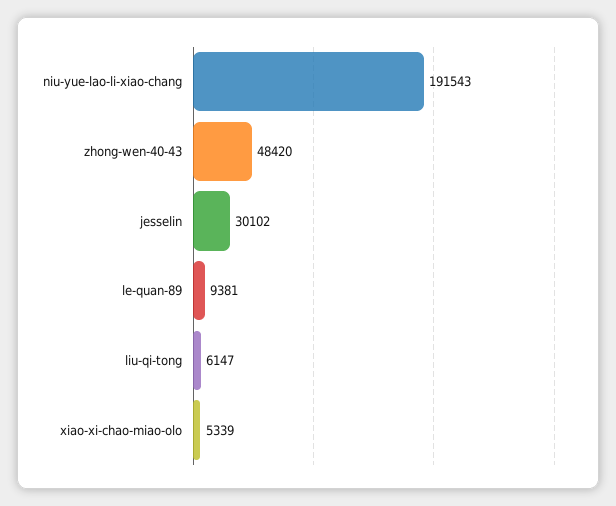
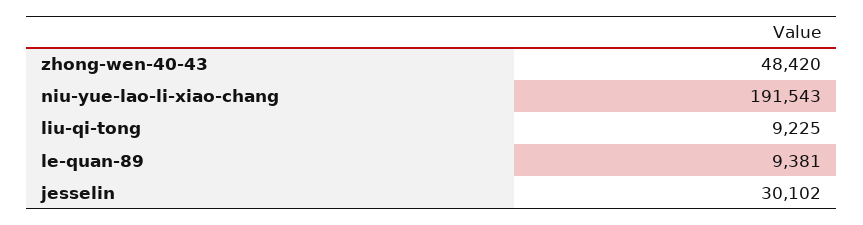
liu-qi-tong: 6147 -> 9225
xiao-xi-chao-miao-olo: 5339 -> none

